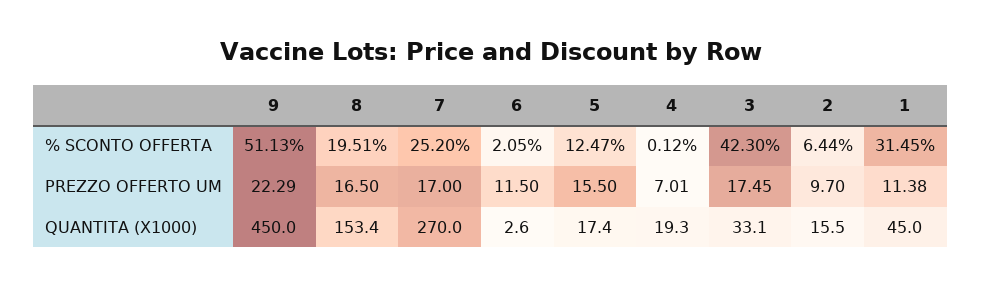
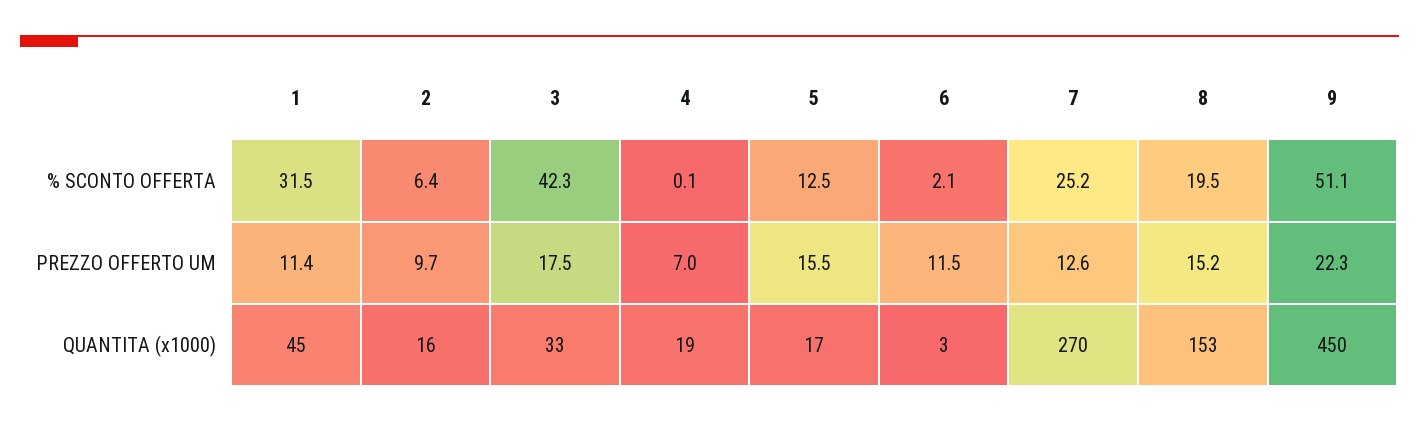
8, PREZZO OFFERTO UM: 16.5 -> 15.2
7, PREZZO OFFERTO UM: 17 -> 12.6

